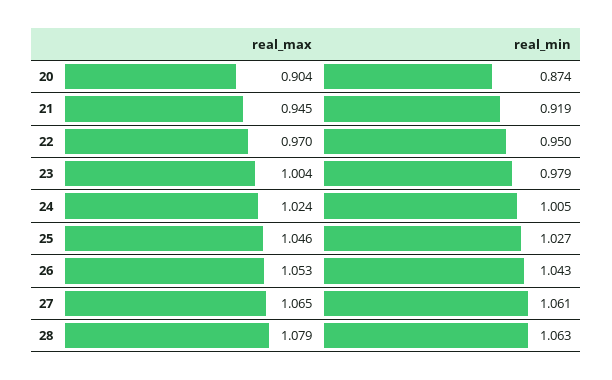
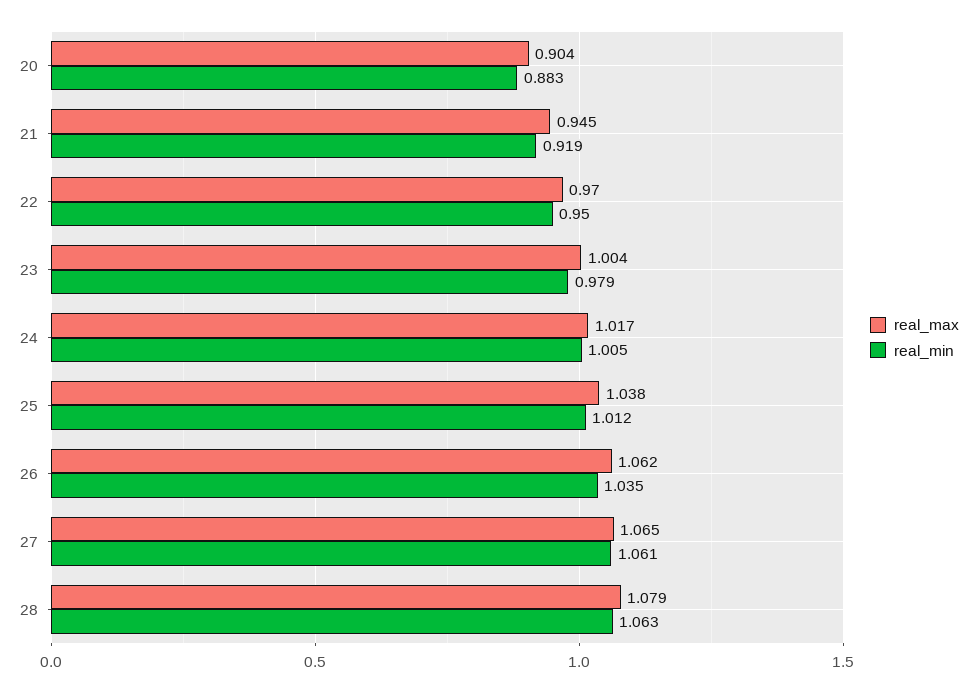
real_min, 20: 0.874 -> 0.883
real_max, 24: 1.024 -> 1.017
real_max, 25: 1.046 -> 1.038
real_min, 25: 1.027 -> 1.012
real_max, 26: 1.053 -> 1.062
real_min, 26: 1.043 -> 1.035

